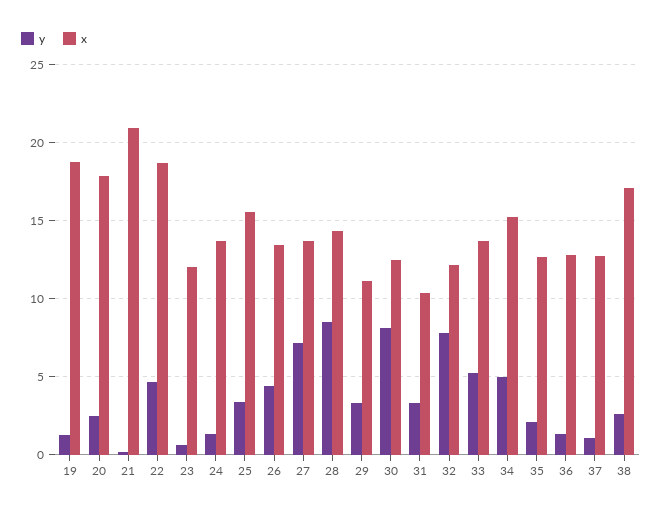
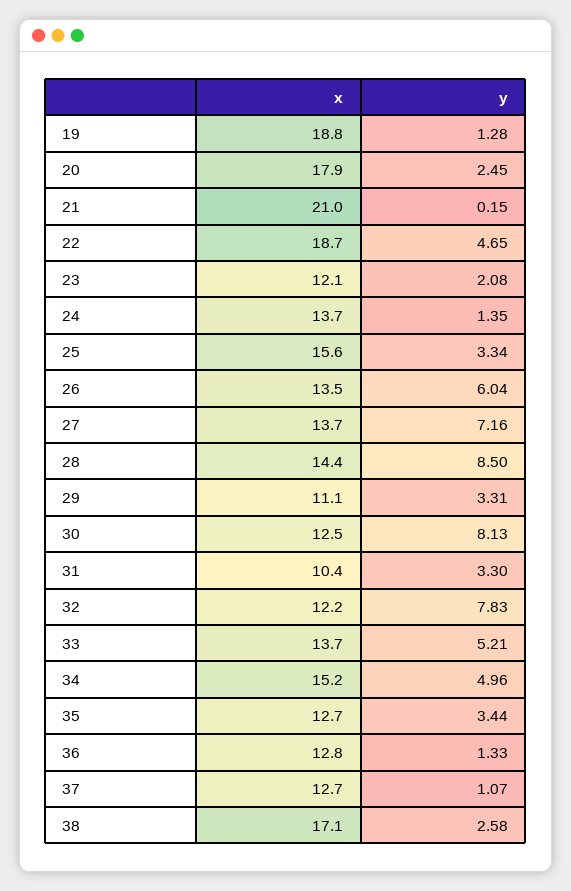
y, 23: 0.5 -> 2.08
y, 26: 4.5 -> 6.04
y, 35: 2 -> 3.44

